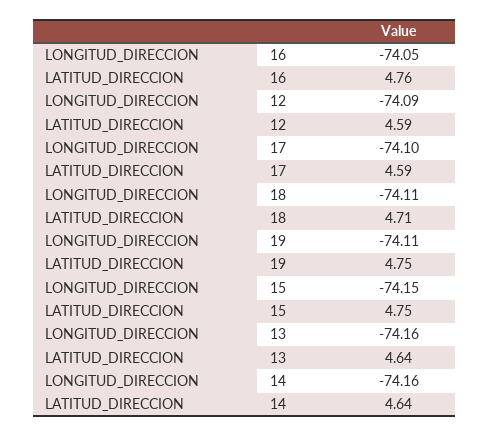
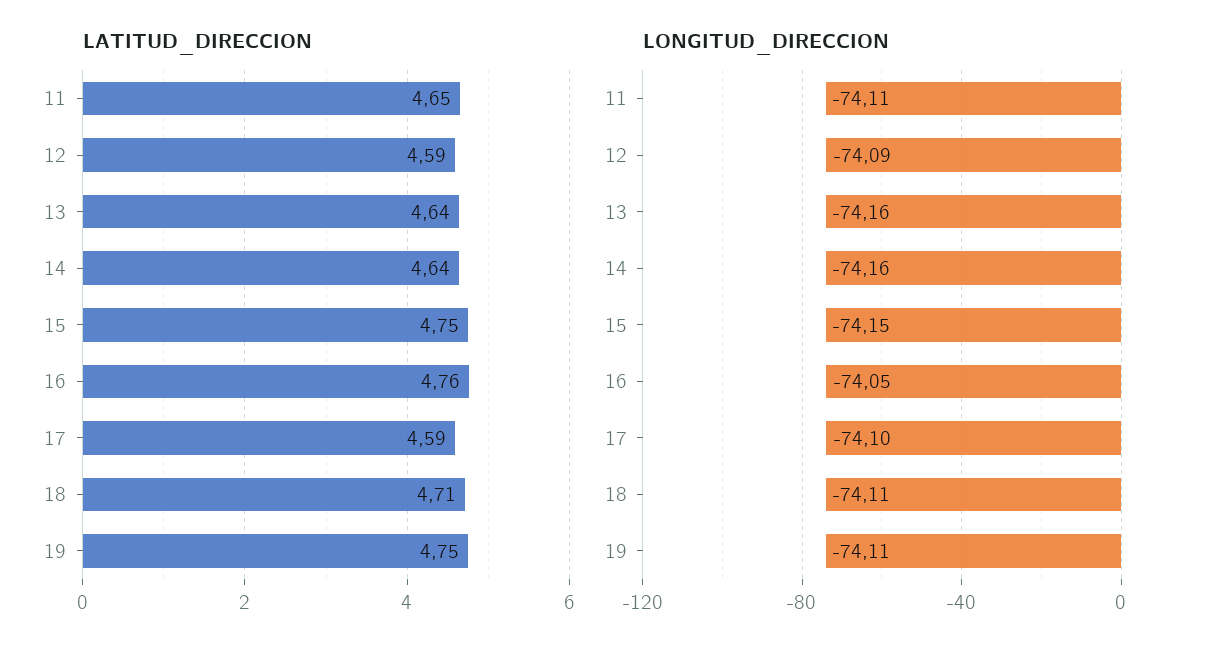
LATITUD_DIRECCION, 11: none -> 4.65
LONGITUD_DIRECCION, 11: none -> -74.11

